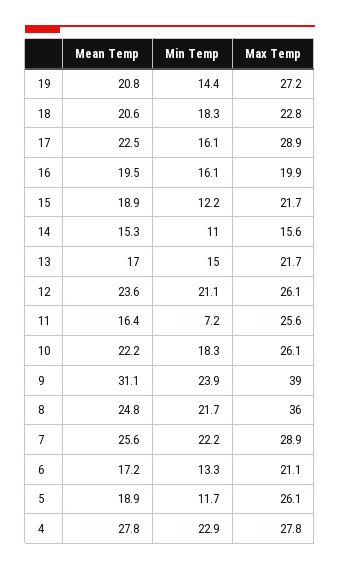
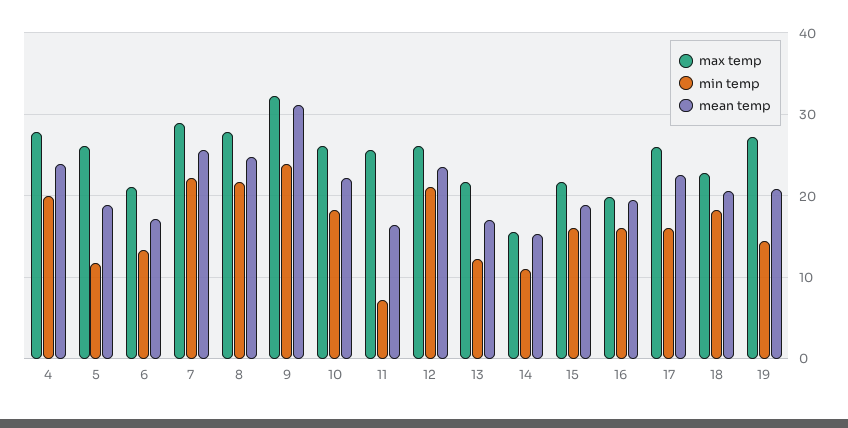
Max Temp, 17: 28.9 -> 26
Min Temp, 15: 12.2 -> 16
Min Temp, 13: 15 -> 12
Max Temp, 9: 39 -> 32
Max Temp, 8: 36 -> 28
Mean Temp, 4: 27.8 -> 24
Min Temp, 4: 22.9 -> 20

